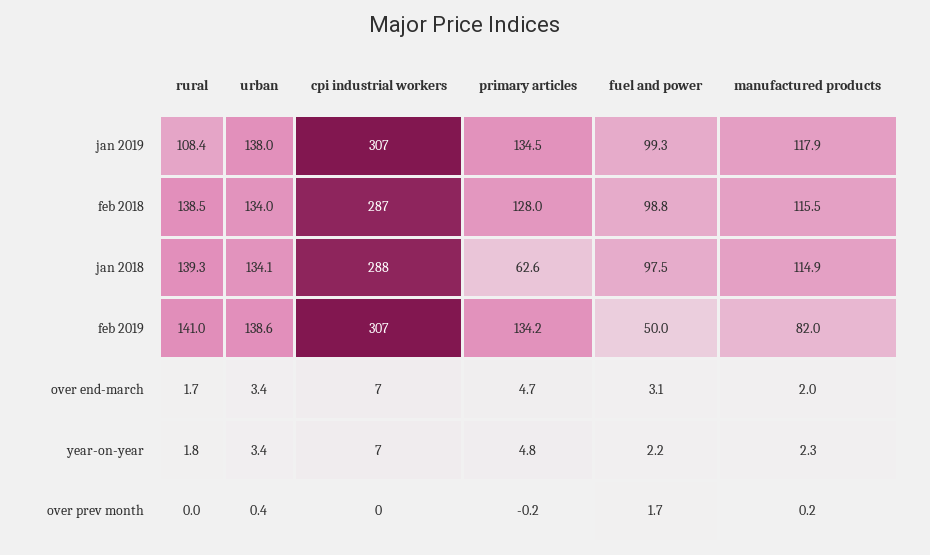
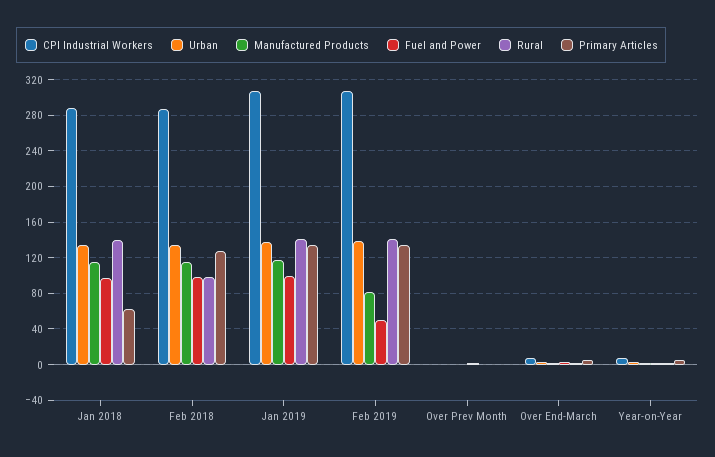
rural, jan 2019: 108.4 -> 140
rural, feb 2018: 138.5 -> 100

